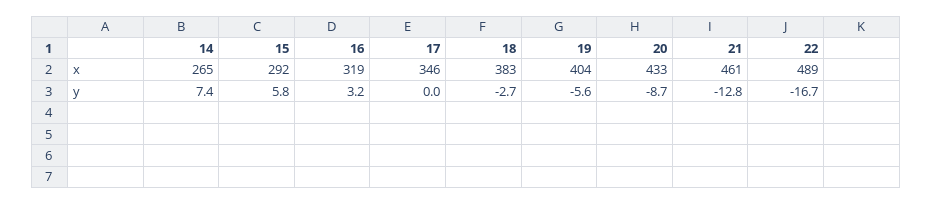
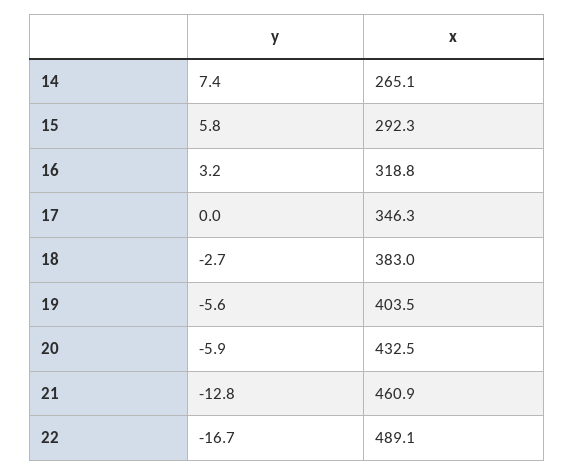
20, y: -8.7 -> -5.9

